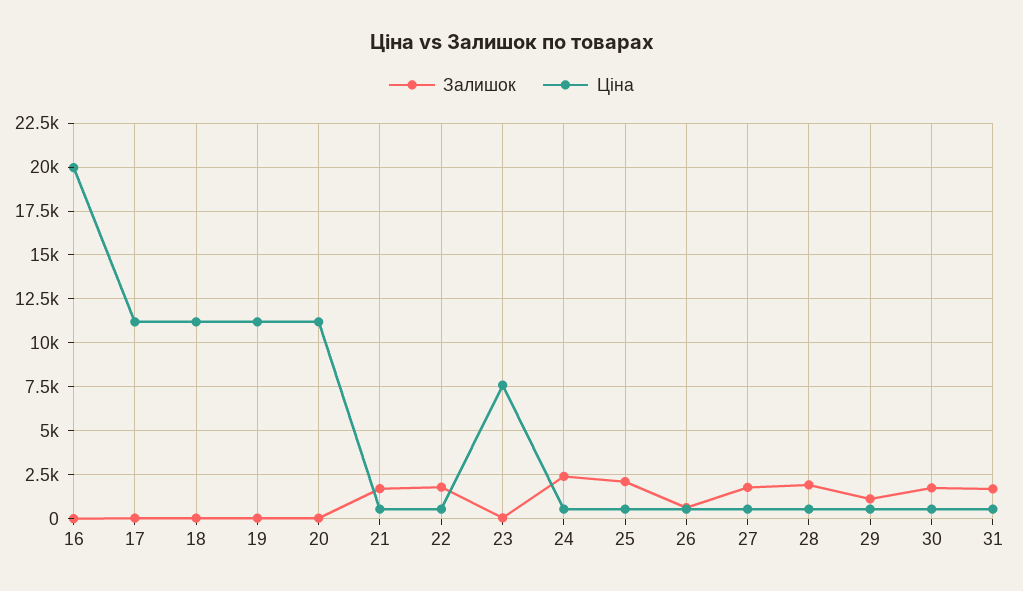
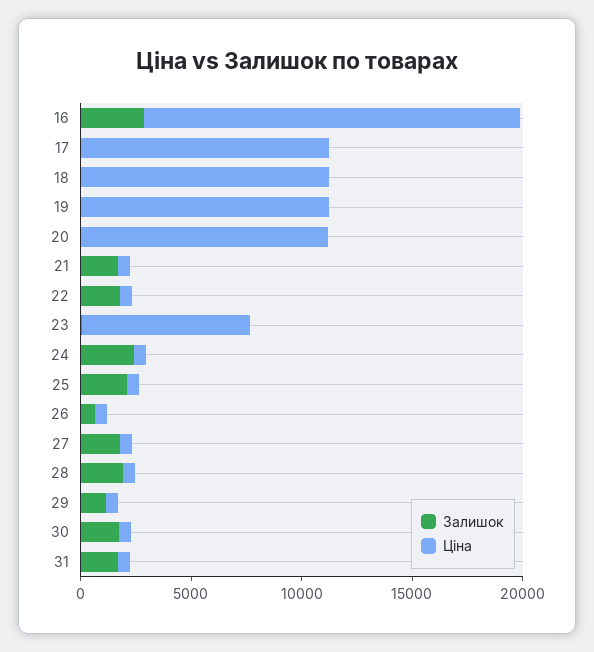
Залишок, 16: 0 -> 3000
Ціна, 16: 20000 -> 17000

